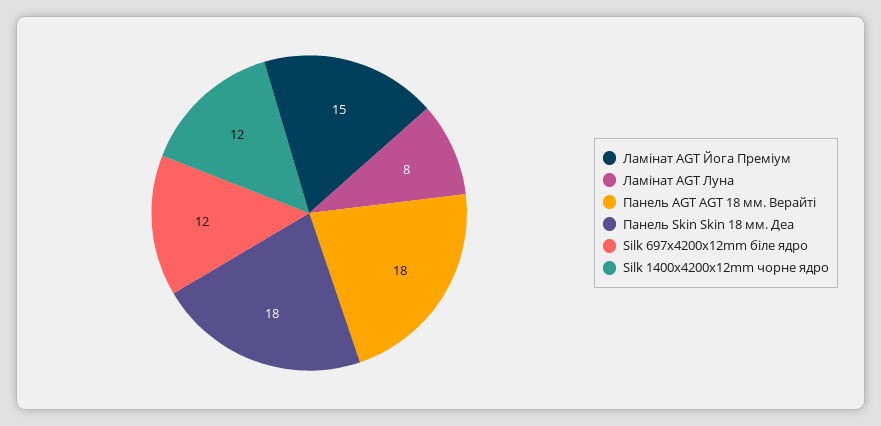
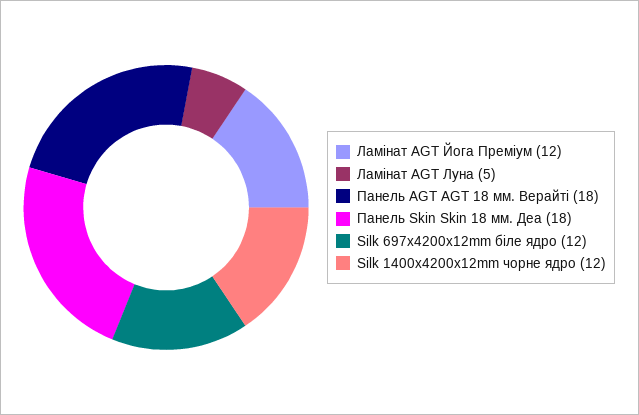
Ламінат AGT Йога Преміум: 15 -> 12
Ламінат AGT Луна: 8 -> 5

